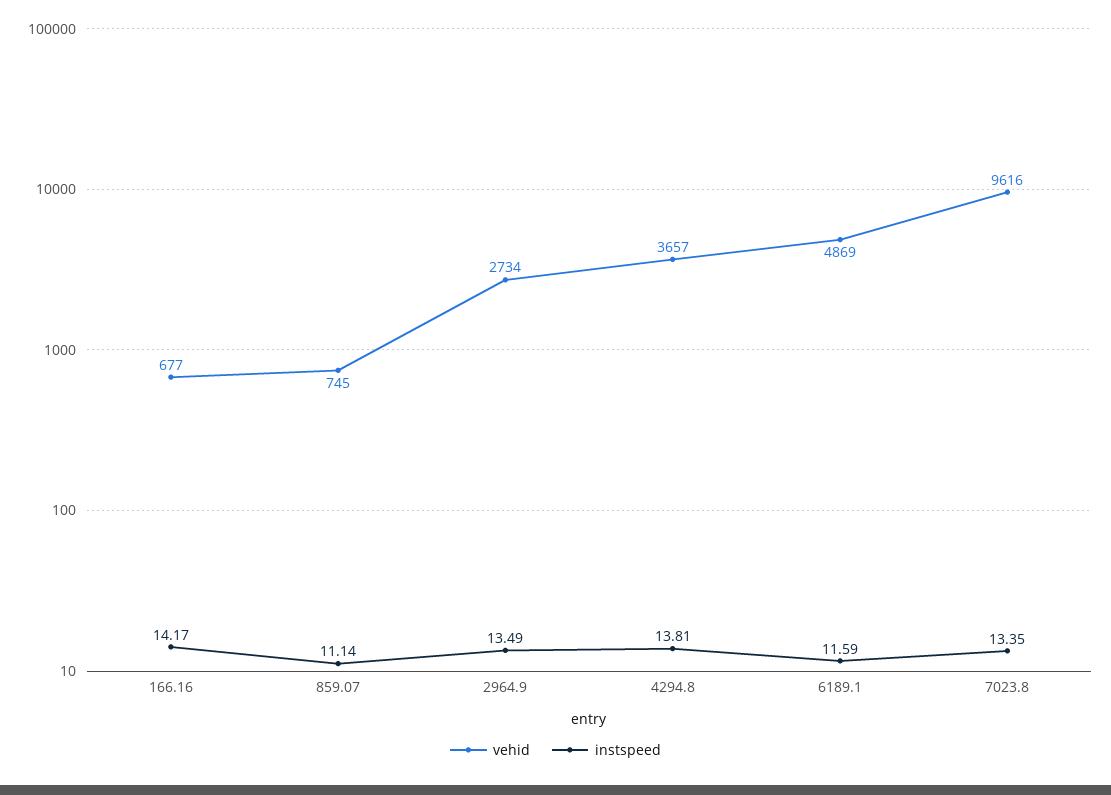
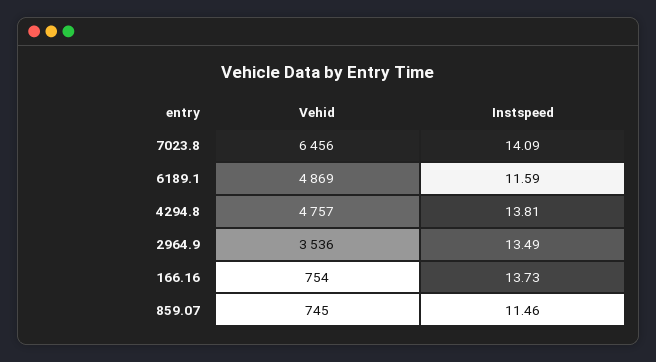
vehid, 166.16: 677 -> 754
instspeed, 166.16: 14.17 -> 13.73
instspeed, 859.07: 11.14 -> 11.46
vehid, 2964.9: 2734 -> 3536
vehid, 4294.8: 3657 -> 4757
vehid, 7023.8: 9616 -> 6456
instspeed, 7023.8: 13.35 -> 14.09

